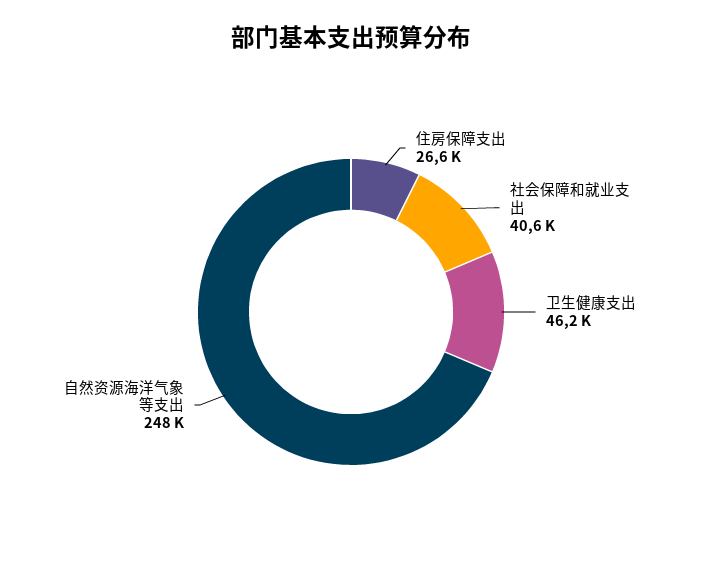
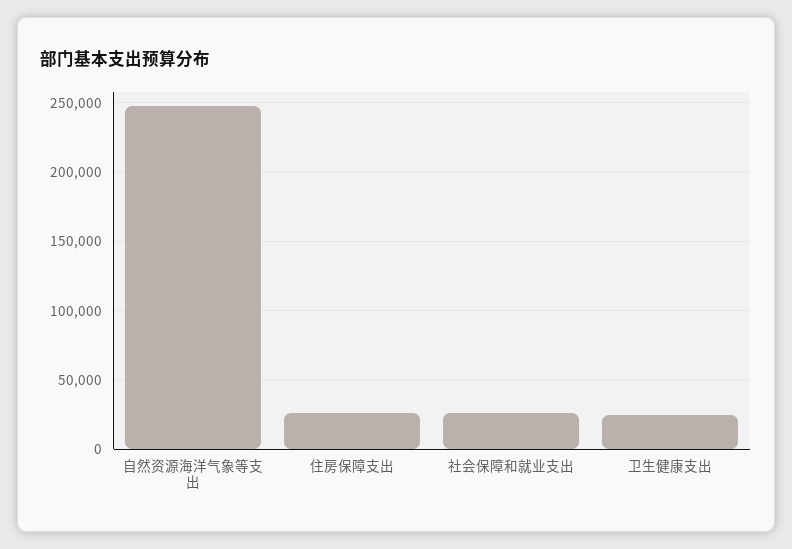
社会保障和就业支出: 40600 -> 25000
卫生健康支出: 46200 -> 25000

